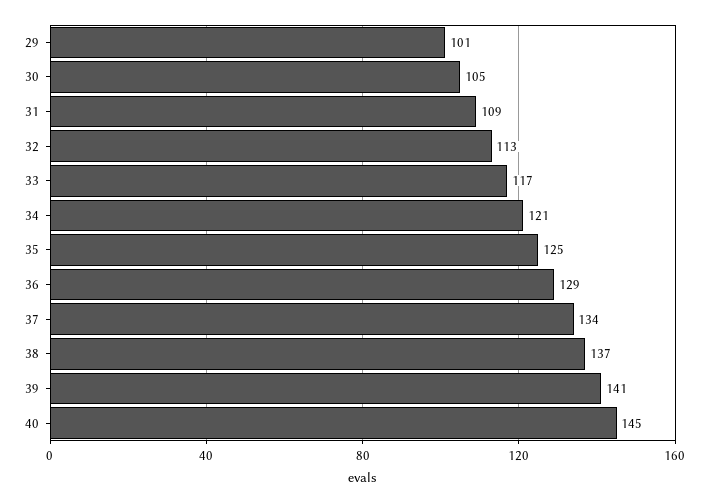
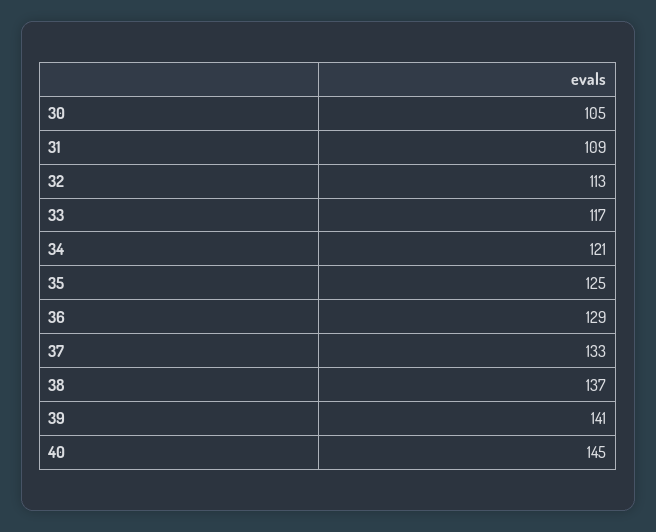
29: 101 -> none
37: 134 -> 133

